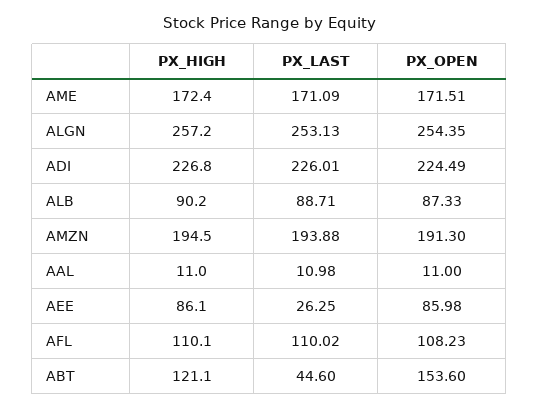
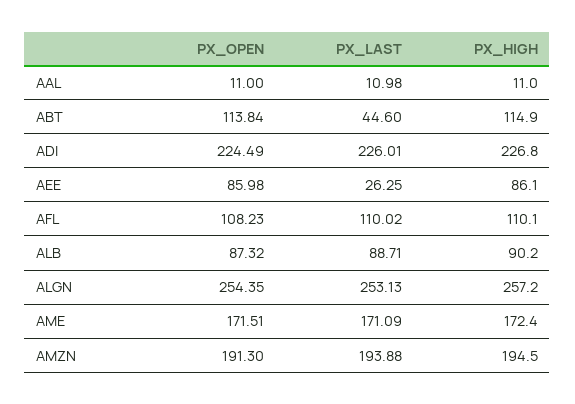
PX_OPEN, ALB: 87.33 -> 87.32
PX_HIGH, ABT: 121.1 -> 114.9
PX_OPEN, ABT: 153.6 -> 113.84

